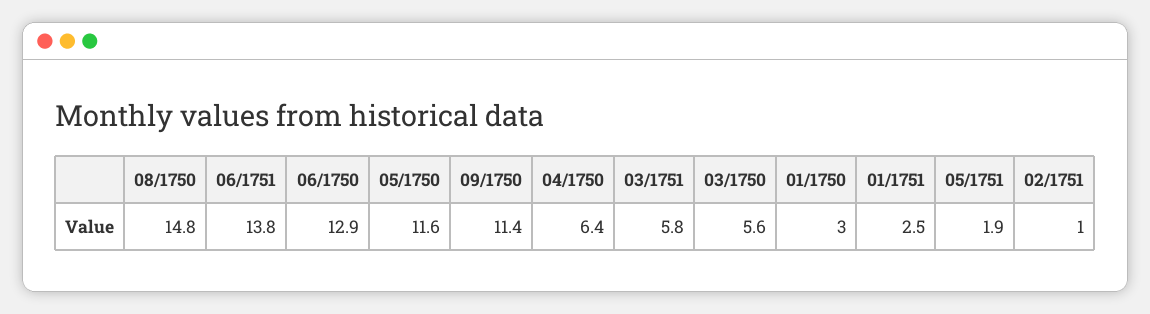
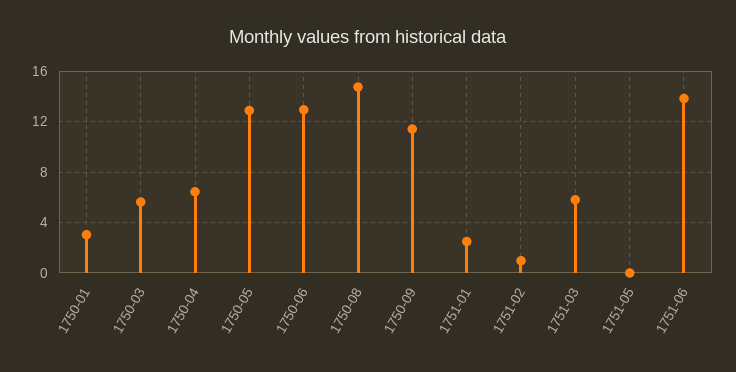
05/1750: 11.6 -> 13
05/1751: 1.9 -> 0

